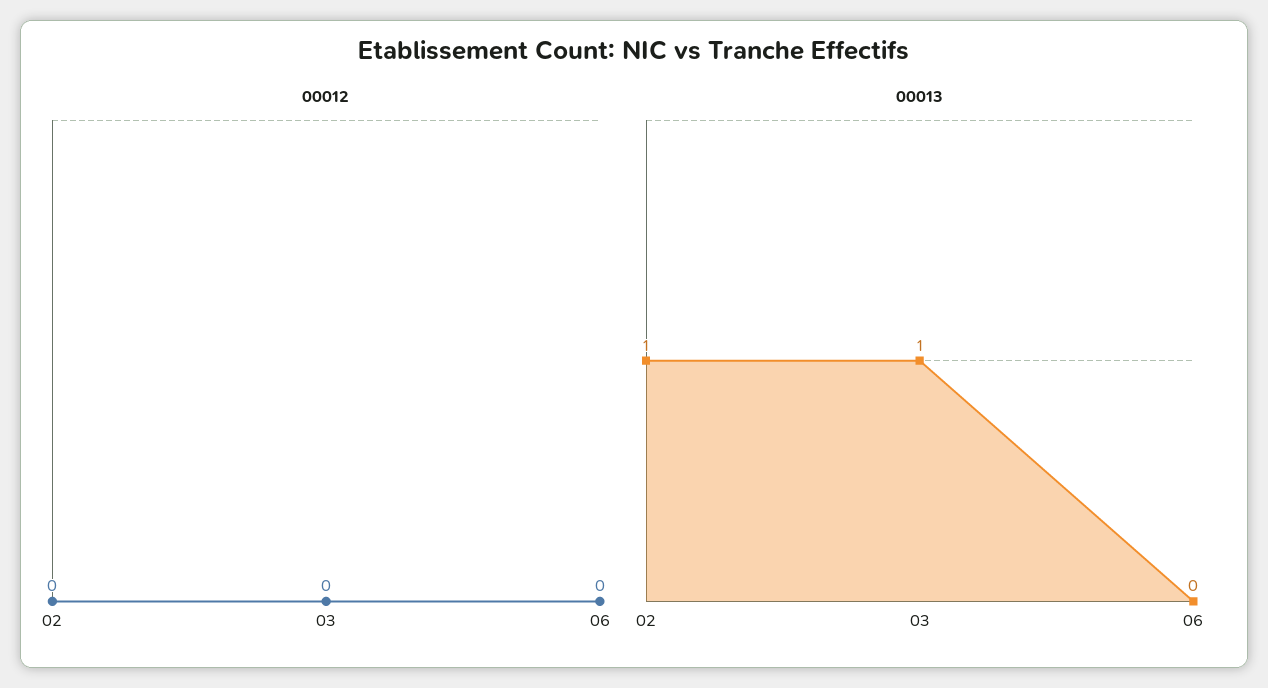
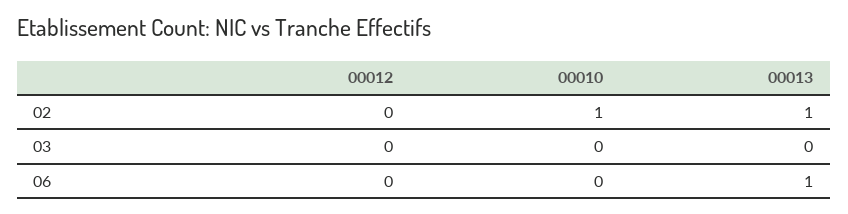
00013, 03: 1 -> 0
00013, 06: 0 -> 1
00010, 02: none -> 1
00010, 03: none -> 0
00010, 06: none -> 0

